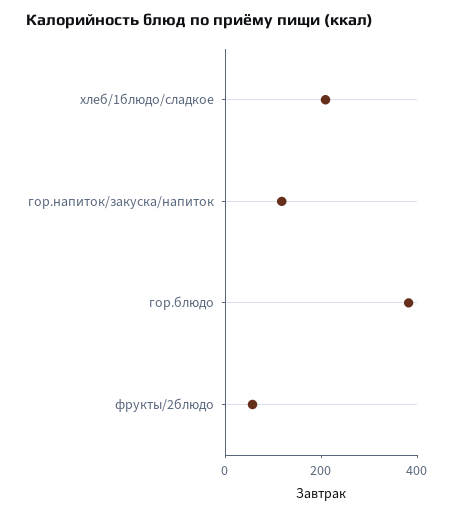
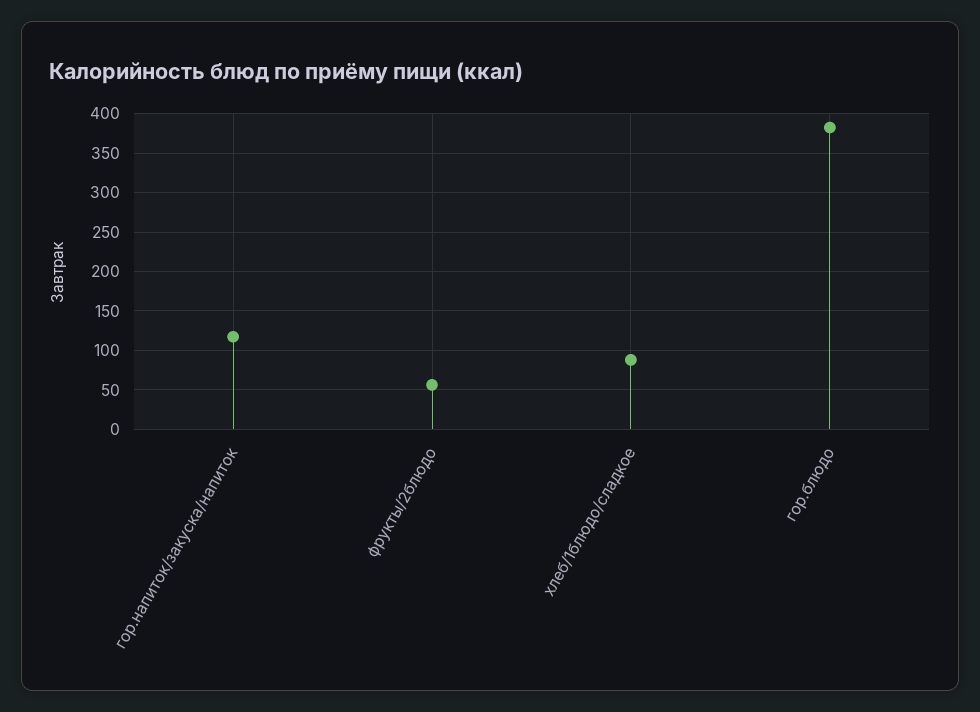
хлеб/1блюдо/сладкое: 200 -> 90

